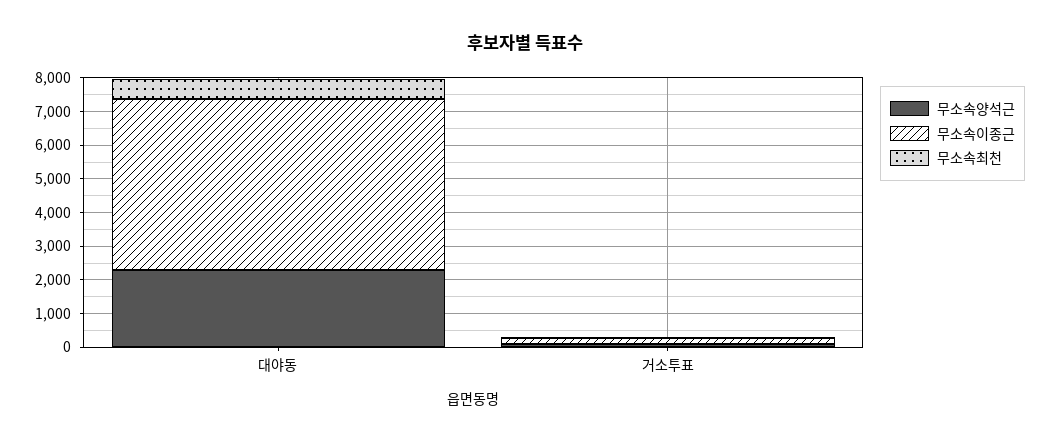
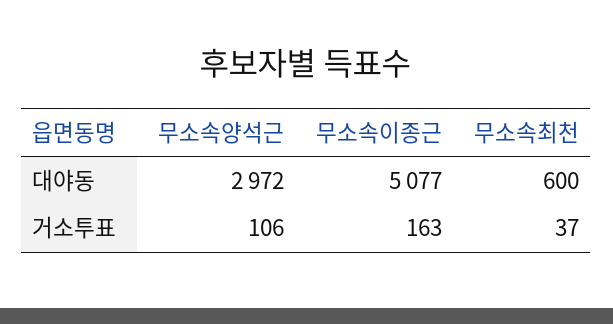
무소속양석근, 대야동: 2250 -> 2972

